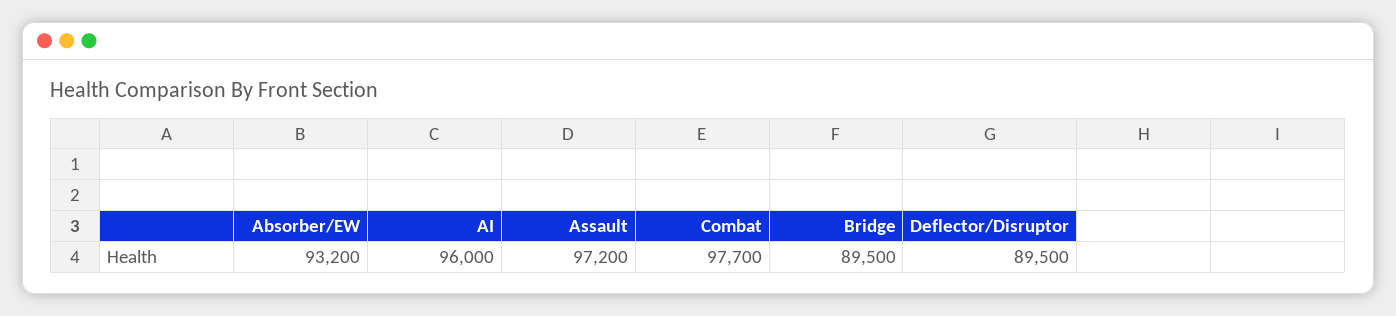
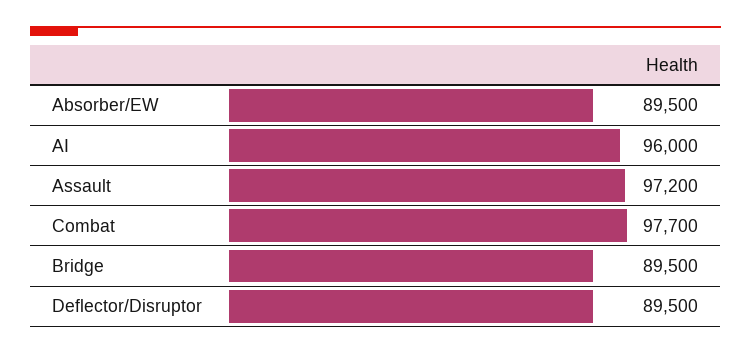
Absorber/EW: 93200 -> 89500

